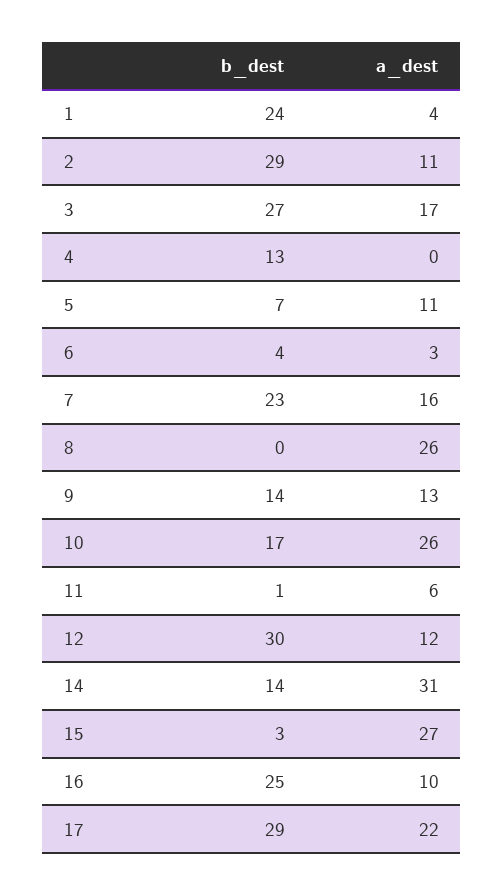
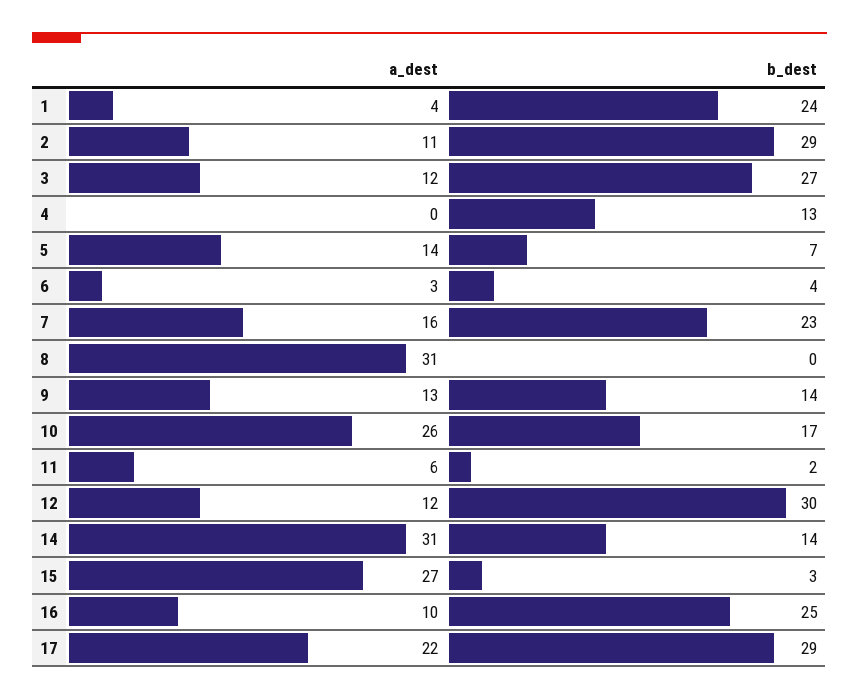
a_dest, 3: 17 -> 12
a_dest, 5: 11 -> 14
a_dest, 8: 26 -> 31
b_dest, 11: 1 -> 2

